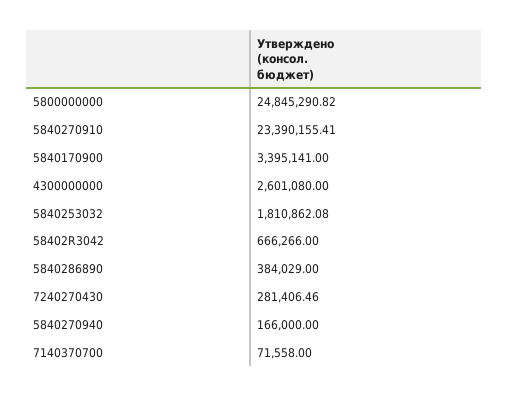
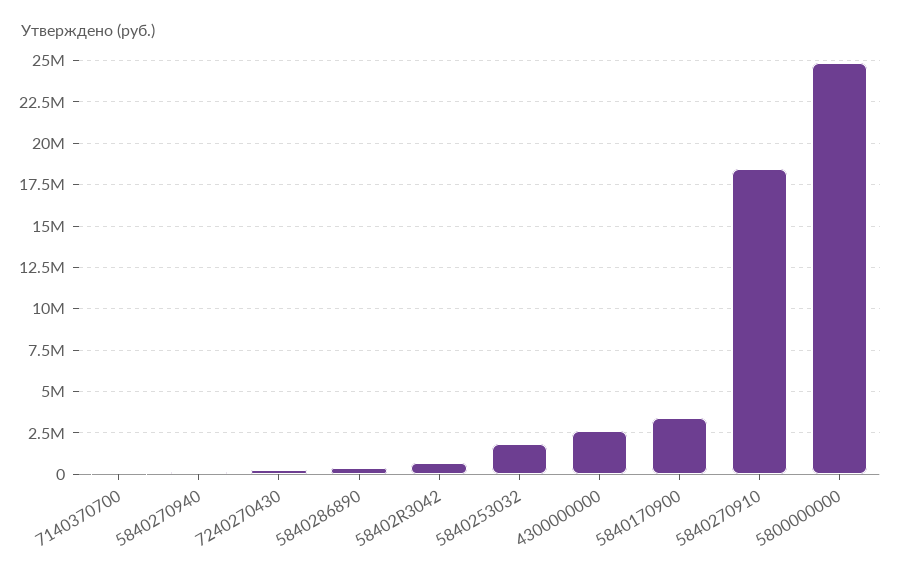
5840270910: 23390155.41 -> 18500000

